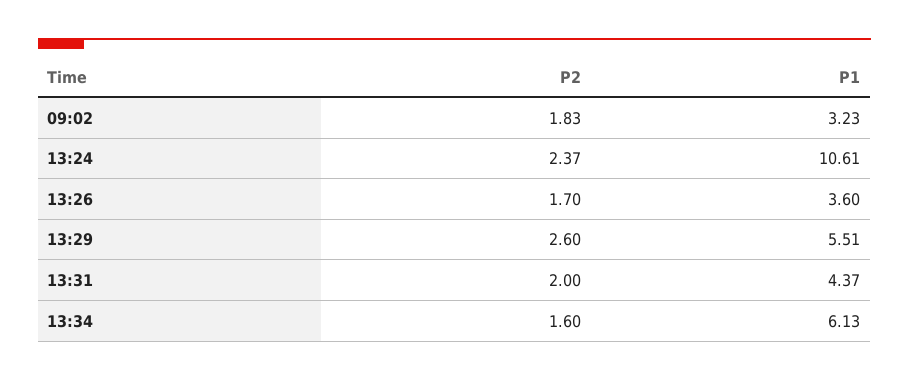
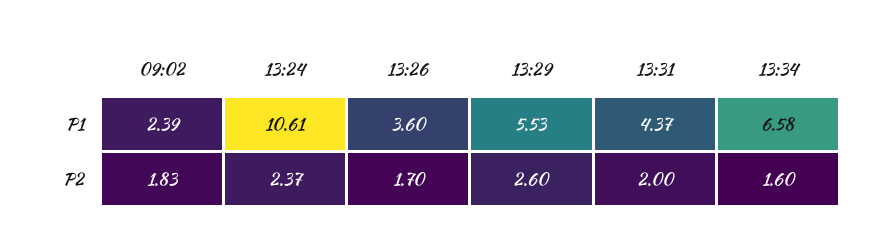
P1, 09:02: 3.23 -> 2.39
P1, 13:29: 5.51 -> 5.53
P1, 13:34: 6.13 -> 6.58

